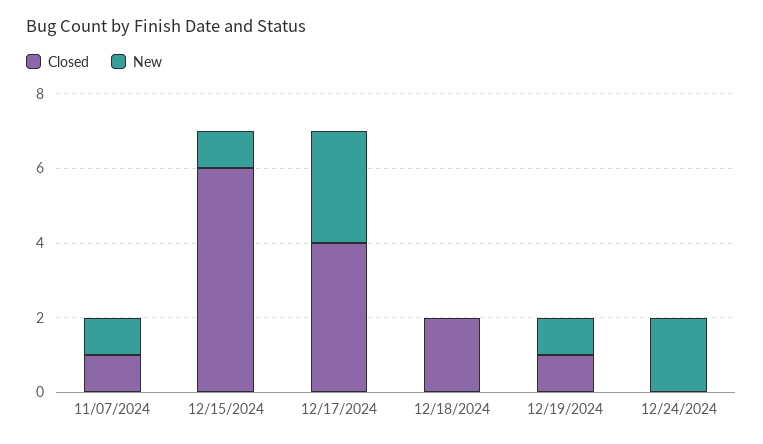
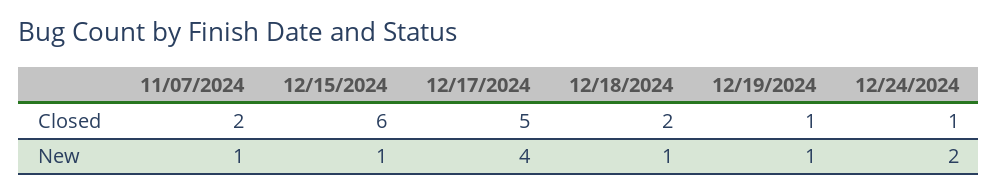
Closed, 11/07/2024: 1 -> 2
Closed, 12/17/2024: 4 -> 5
New, 12/17/2024: 3 -> 4
New, 12/18/2024: 0 -> 1
Closed, 12/24/2024: 0 -> 1

